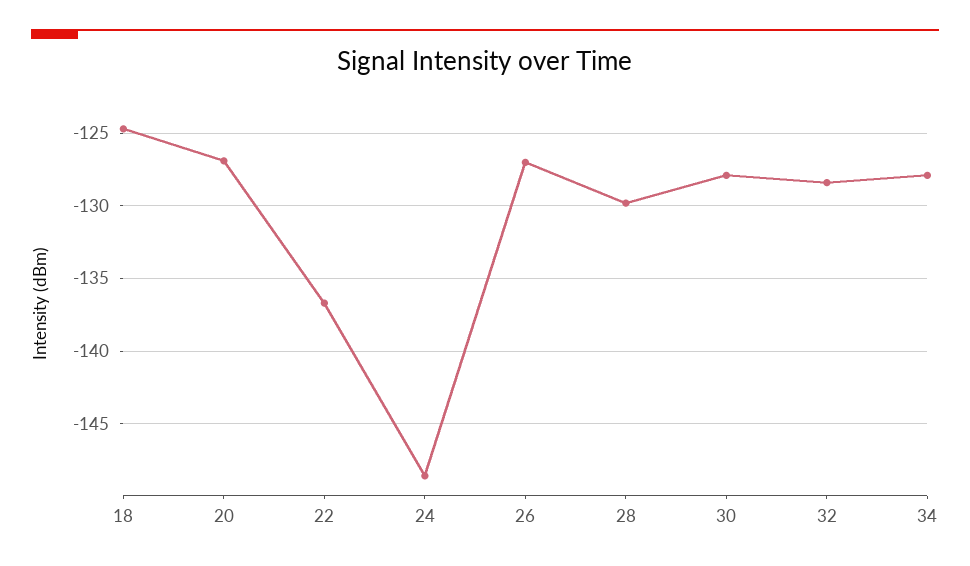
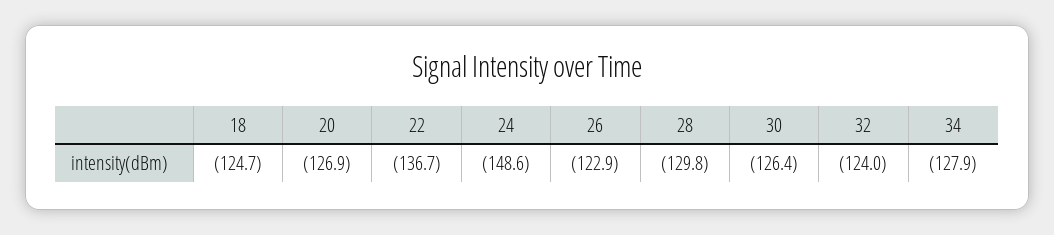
26: -127 -> -122.9
30: -128 -> -126.4
32: -128.5 -> -124

